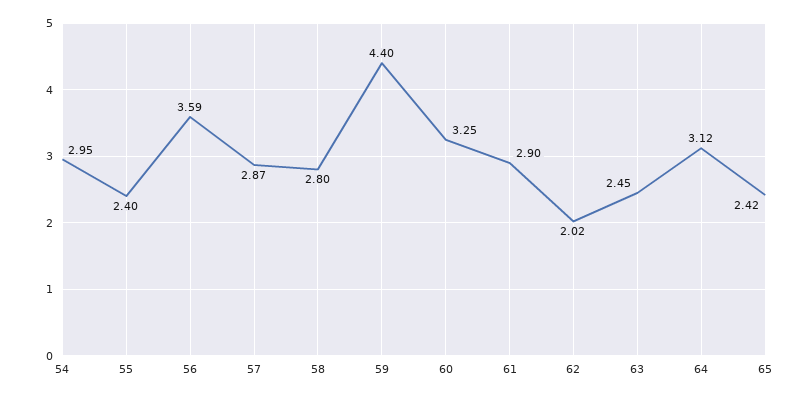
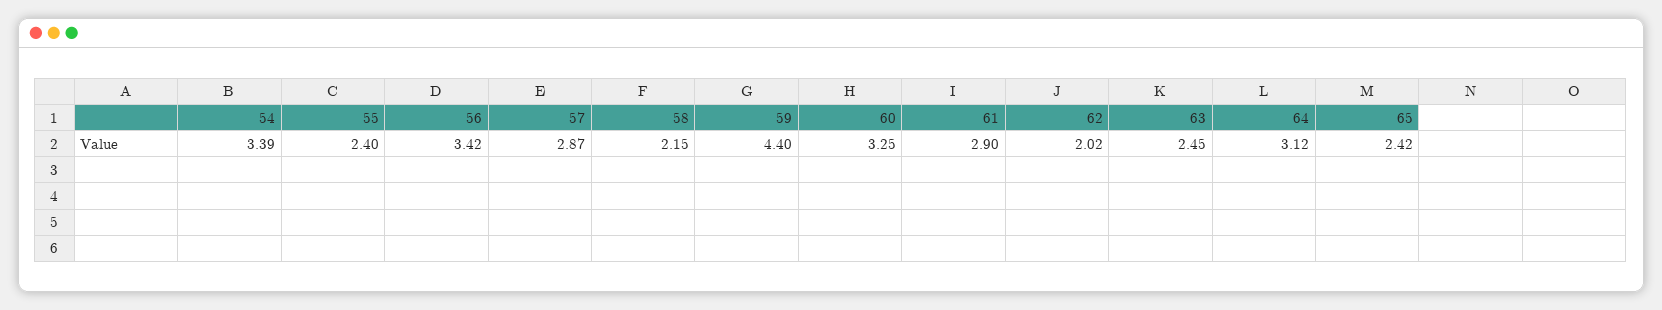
54: 2.95 -> 3.39
56: 3.59 -> 3.42
58: 2.8 -> 2.15

